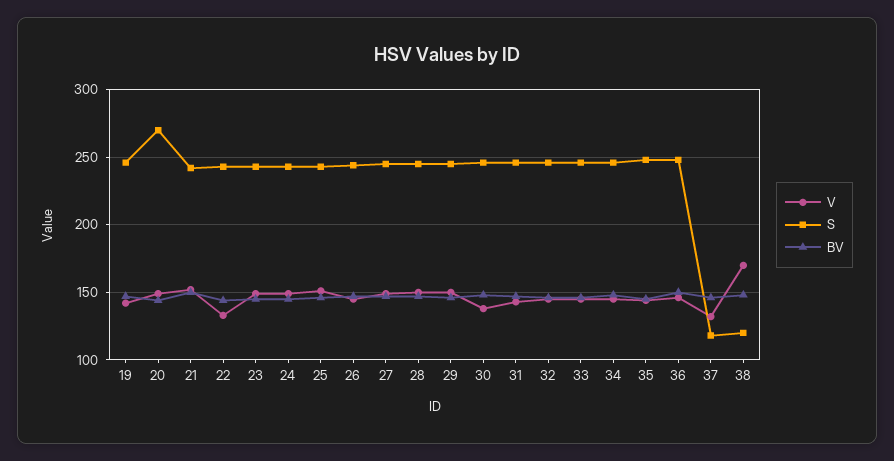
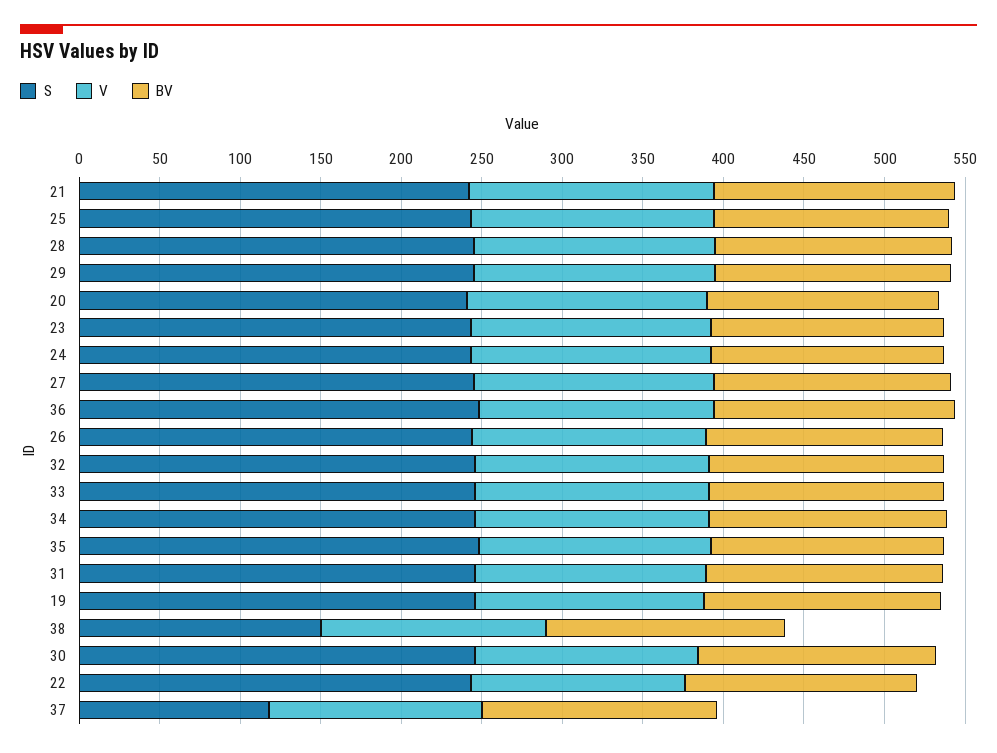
S, 20: 270 -> 240
V, 38: 170 -> 140
S, 38: 120 -> 150

